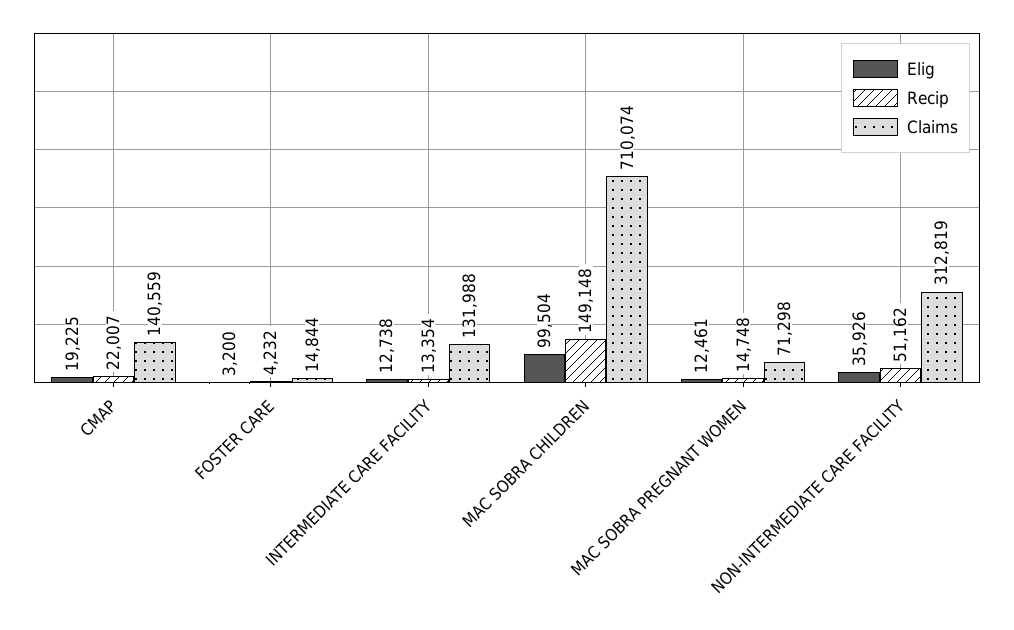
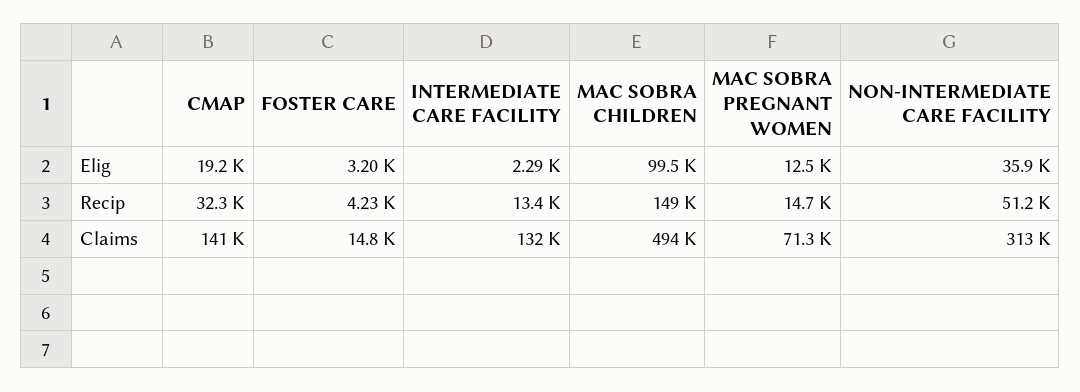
Recip, CMAP: 22007 -> 32300
Elig, INTERMEDIATE CARE FACILITY: 12738 -> 2290
Claims, MAC SOBRA CHILDREN: 710074 -> 494000

